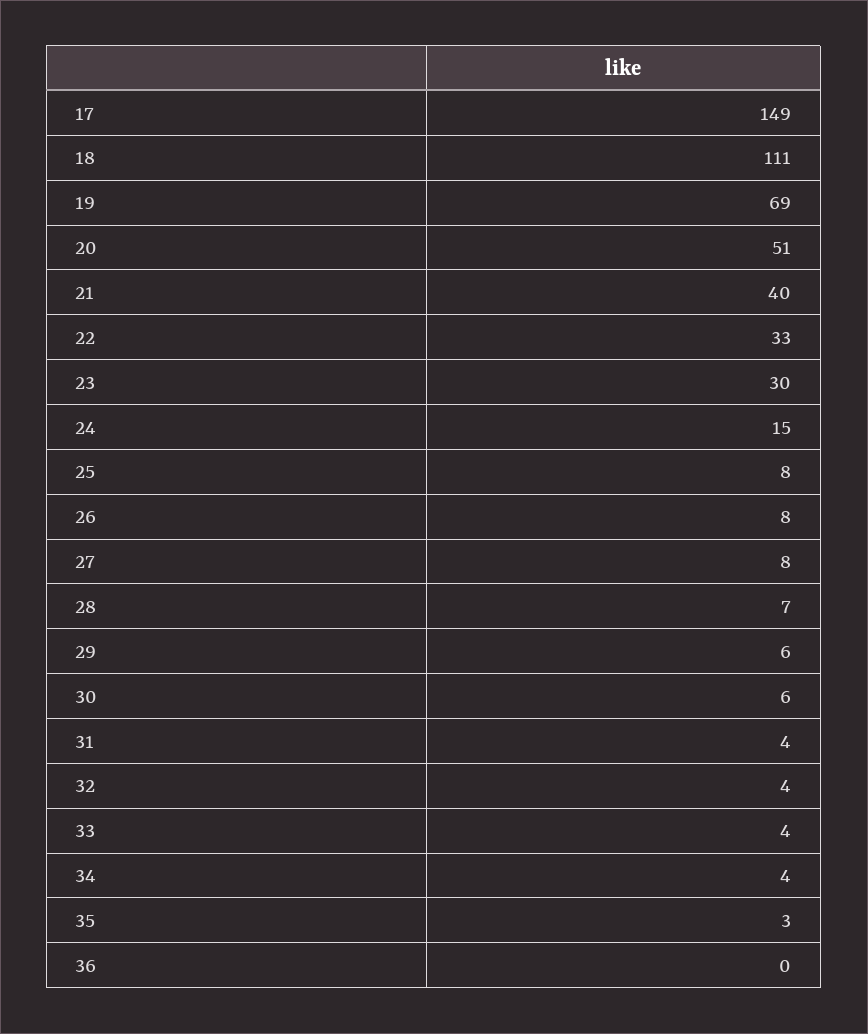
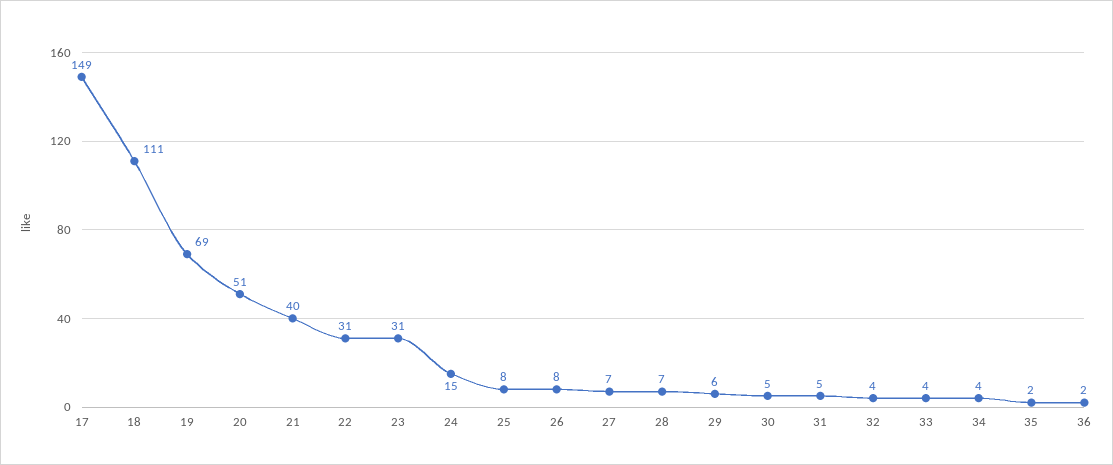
22: 33 -> 31
23: 30 -> 31
27: 8 -> 7
30: 6 -> 5
31: 4 -> 5
35: 3 -> 2
36: 0 -> 2

